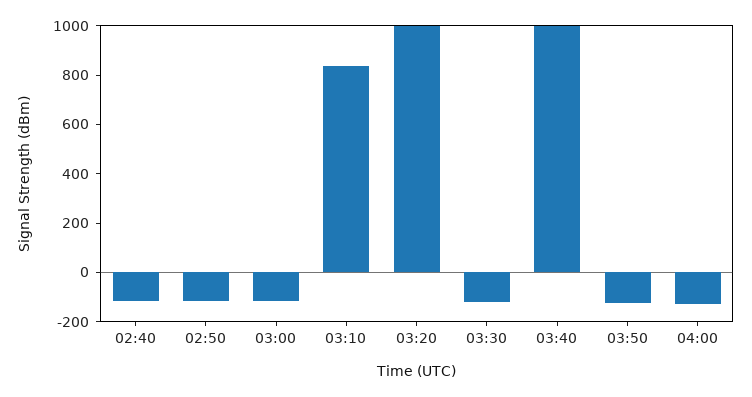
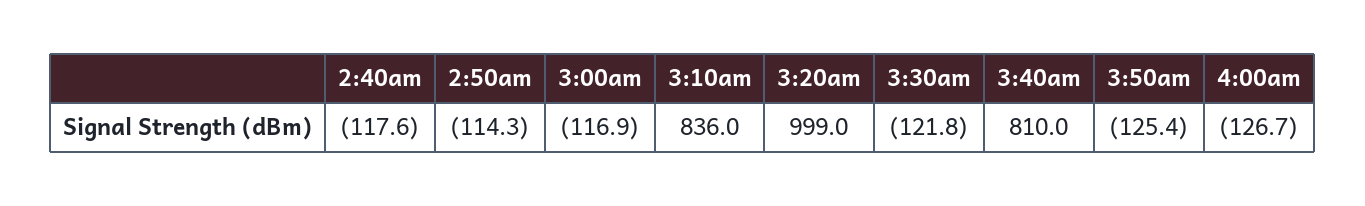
03:40: 1000 -> 810

